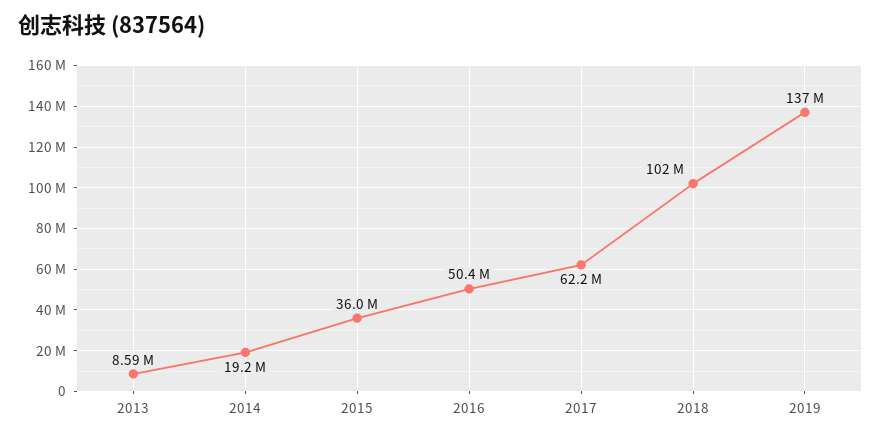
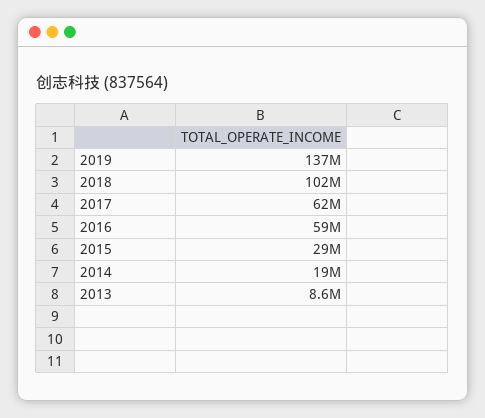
2015: 36000000 -> 29000000
2016: 50400000 -> 59000000

